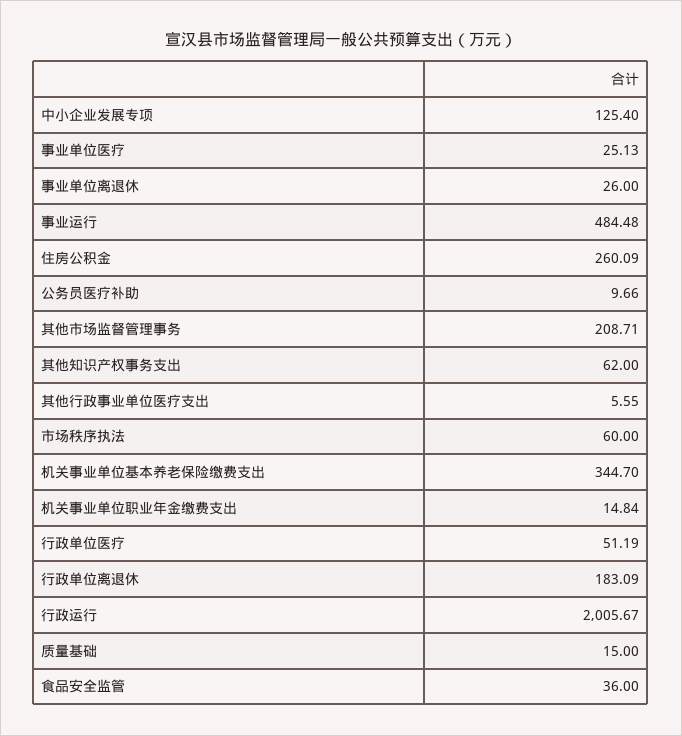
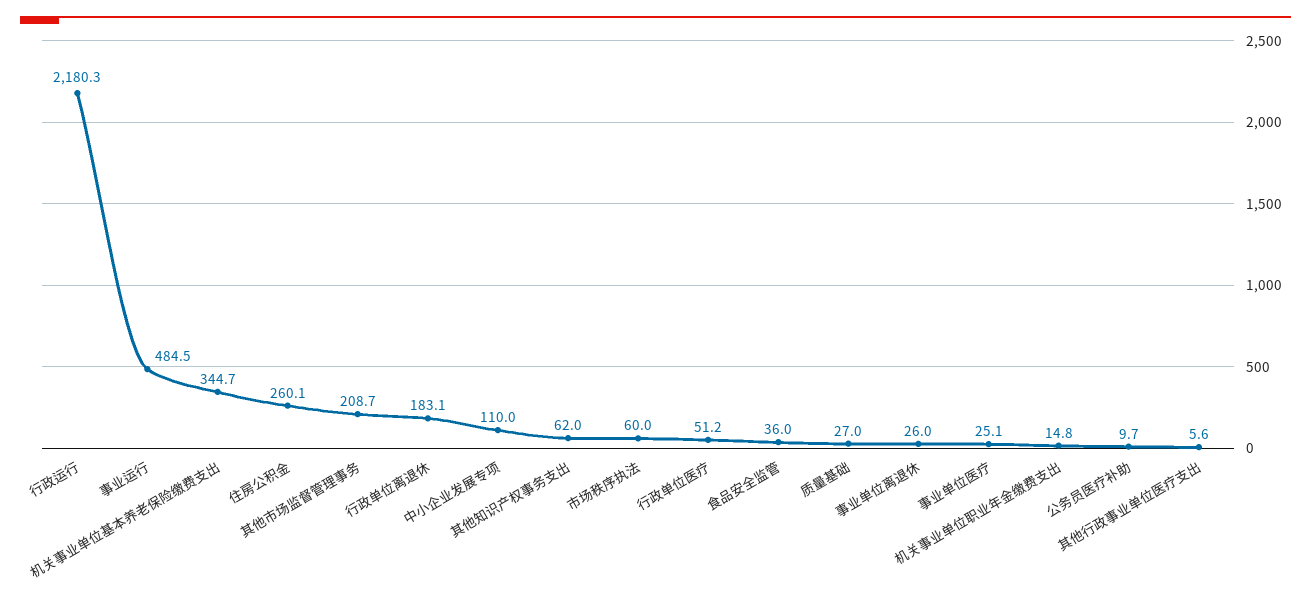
中小企业发展专项: 125.4 -> 110
行政运行: 2005.67 -> 2180.3
质量基础: 15 -> 27

